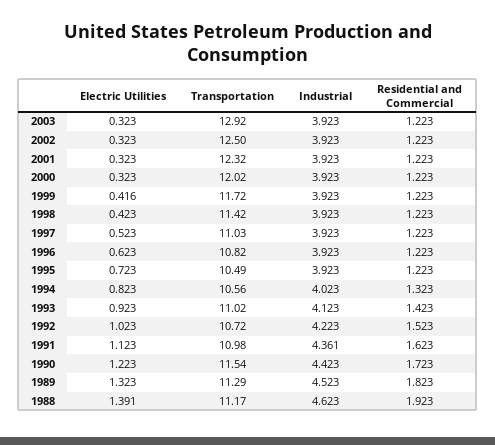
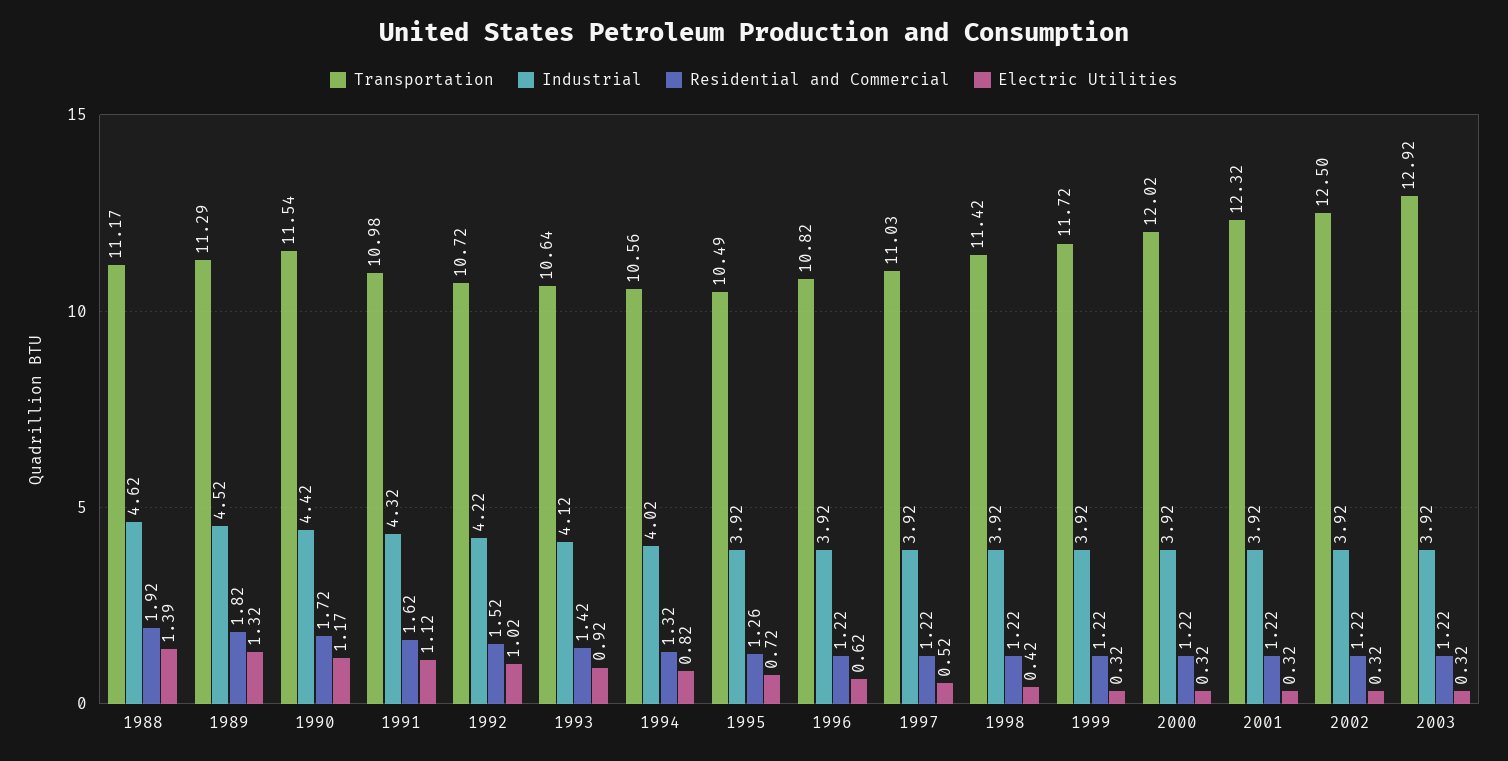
Electric Utilities, 1999: 0.416 -> 0.32
Residential and Commercial, 1995: 1.223 -> 1.26
Transportation, 1993: 11.02 -> 10.64
Industrial, 1991: 4.361 -> 4.32
Electric Utilities, 1990: 1.223 -> 1.17

